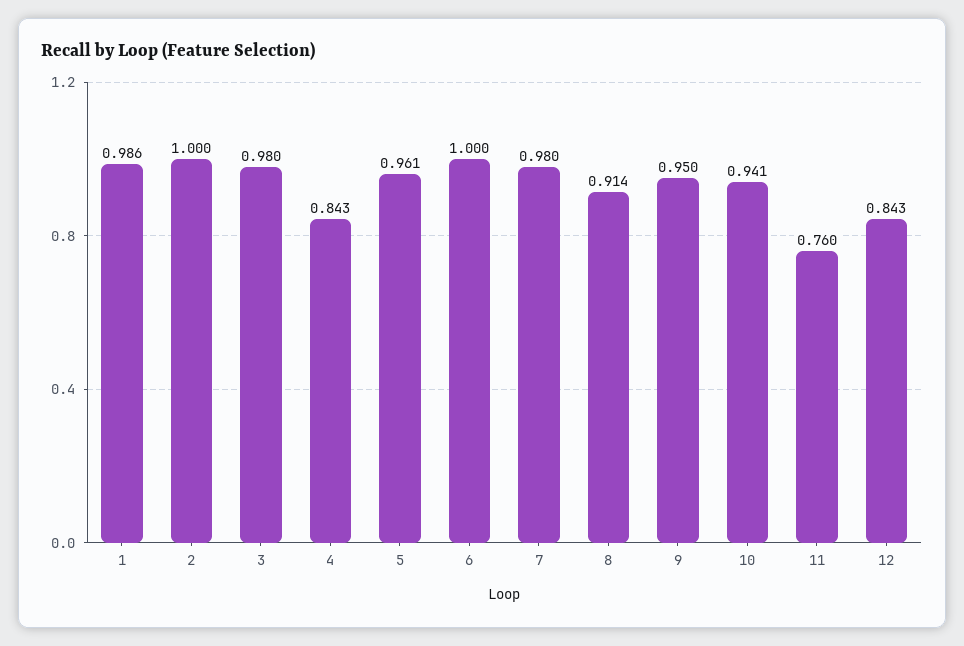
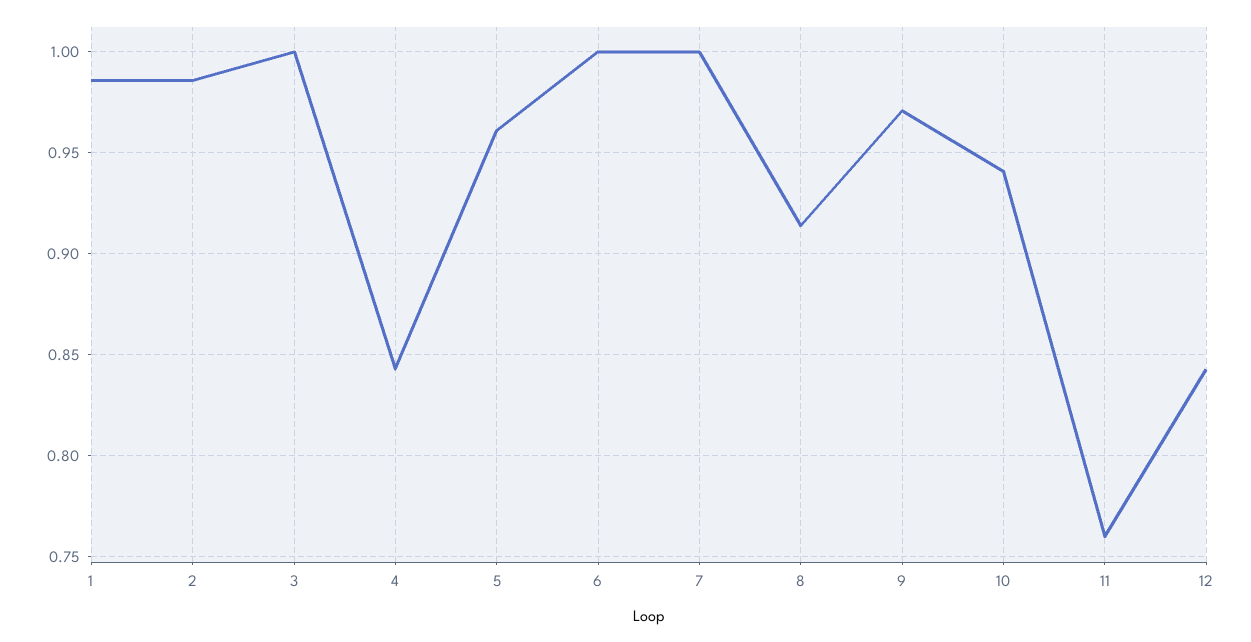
2: 1 -> 0.985
3: 0.98 -> 1
7: 0.98 -> 1
9: 0.95 -> 0.97

